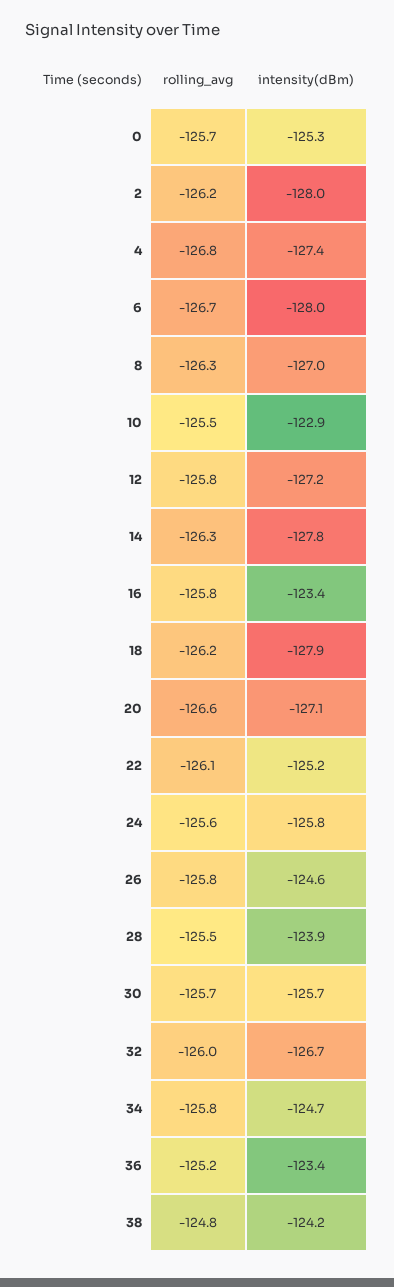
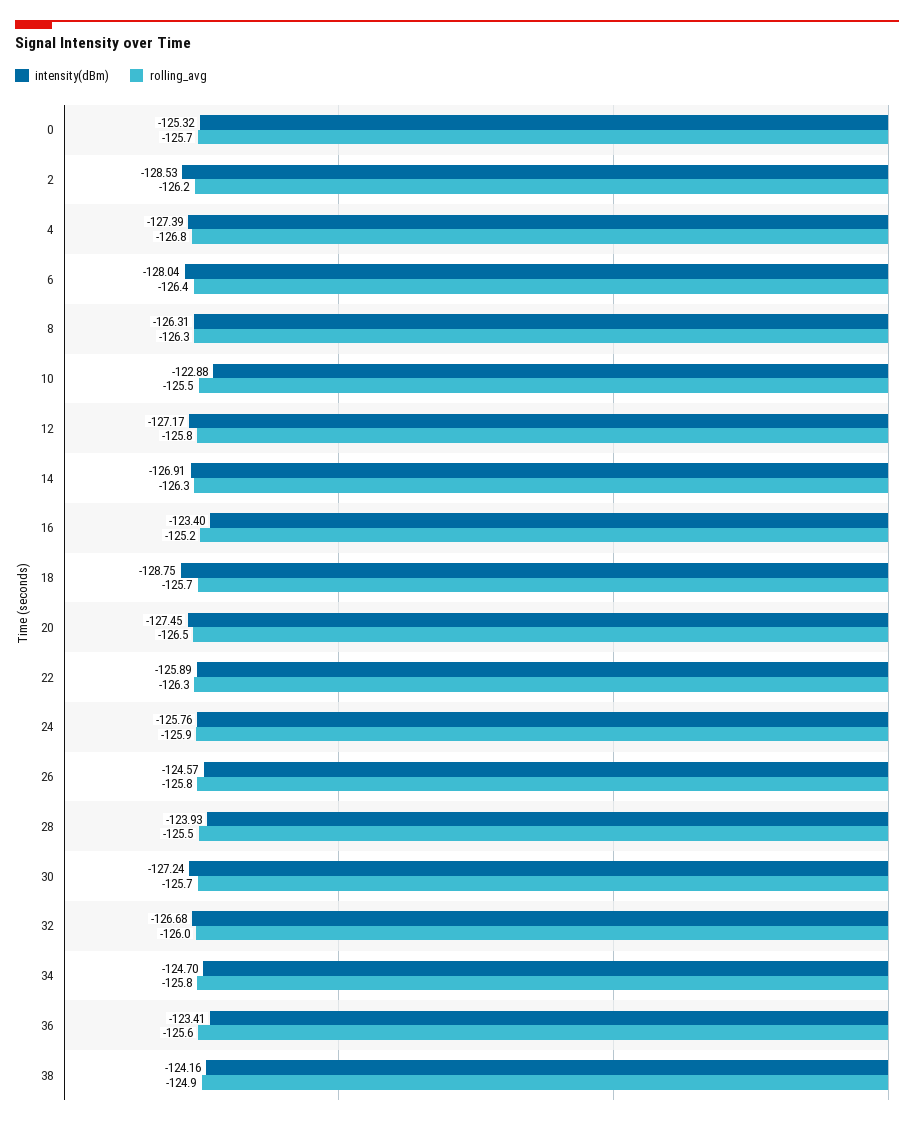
intensity(dBm), 2: -128 -> -128.53
rolling_avg, 6: -126.7 -> -126.4
intensity(dBm), 8: -127 -> -126.31
intensity(dBm), 14: -127.8 -> -126.91
rolling_avg, 16: -125.8 -> -125.2
rolling_avg, 18: -126.2 -> -125.7
intensity(dBm), 18: -127.9 -> -128.75
rolling_avg, 20: -126.6 -> -126.5
intensity(dBm), 20: -127.1 -> -127.45
rolling_avg, 22: -126.1 -> -126.3
intensity(dBm), 22: -125.2 -> -125.89
rolling_avg, 24: -125.6 -> -125.9
intensity(dBm), 30: -125.7 -> -127.24
rolling_avg, 36: -125.2 -> -125.6
rolling_avg, 38: -124.8 -> -124.9

